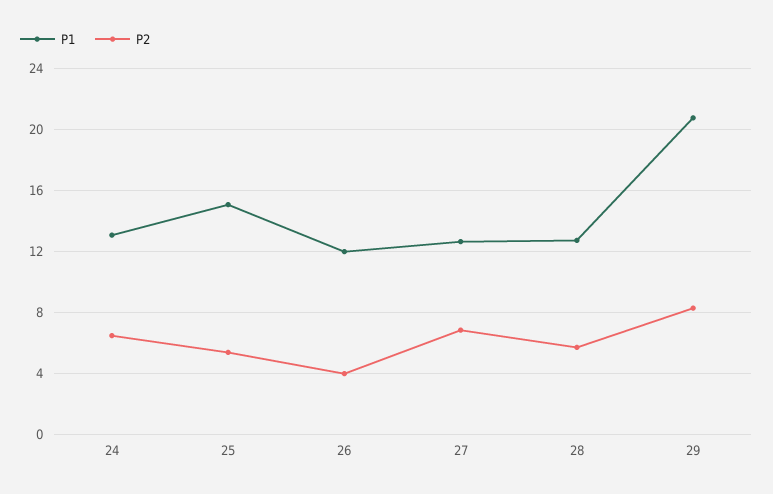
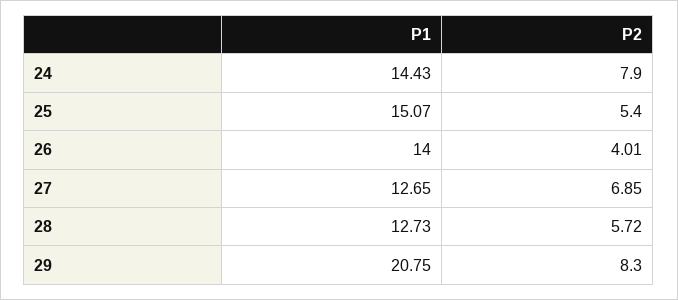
P1, 24: 13 -> 14.43
P2, 24: 6.5 -> 7.9
P1, 26: 12 -> 14

